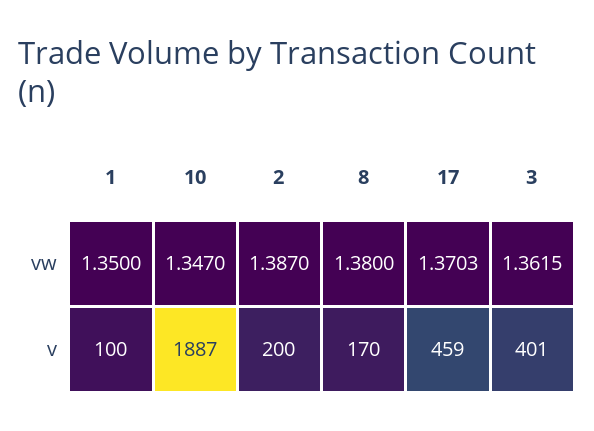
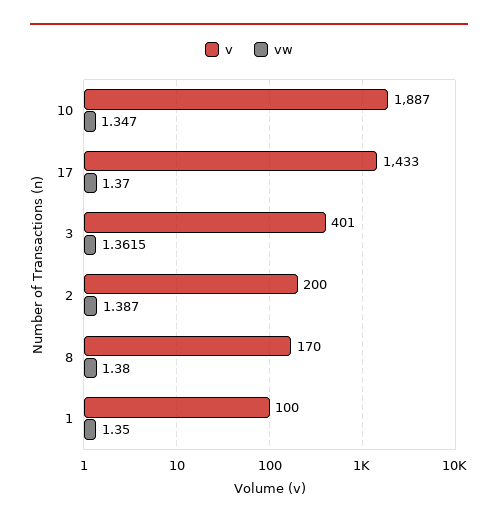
vw, 17: 1.3703 -> 1.37
v, 17: 459 -> 1433

